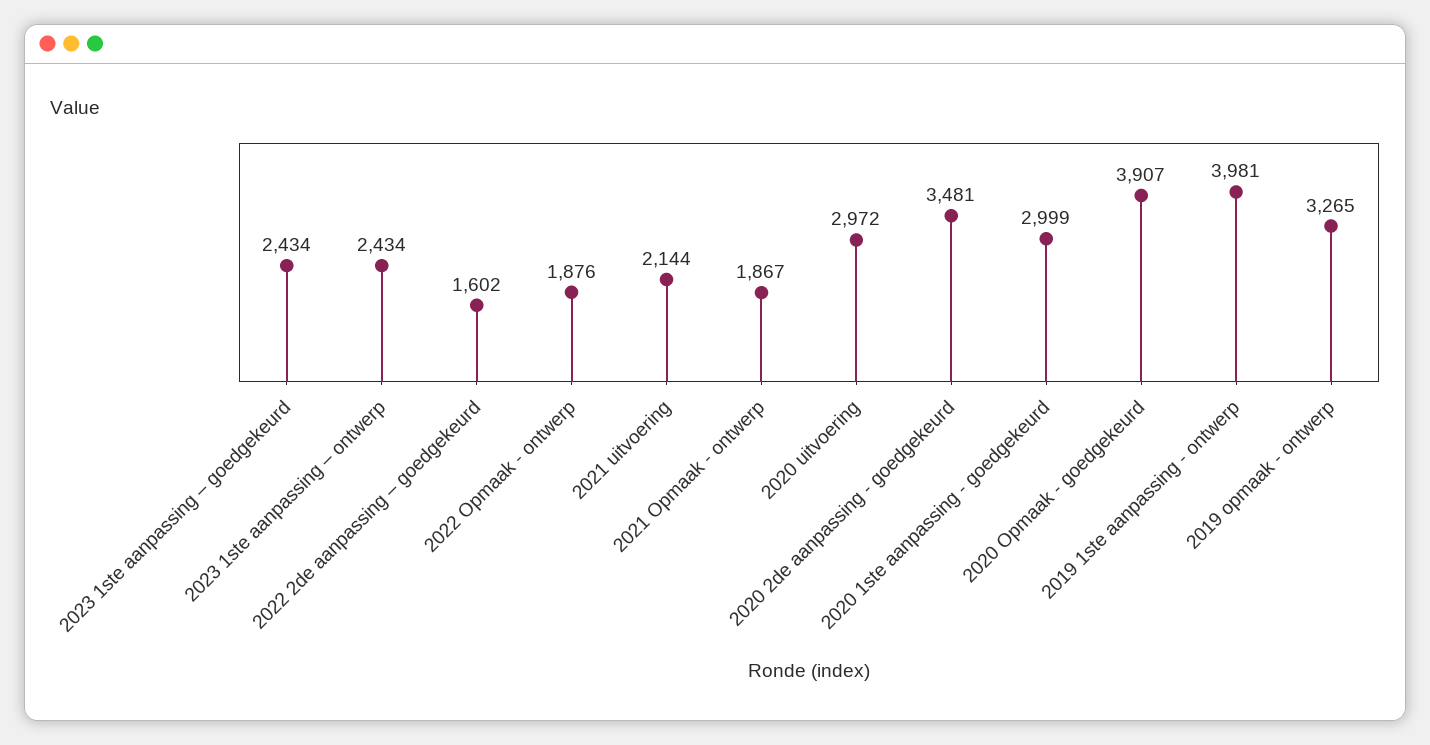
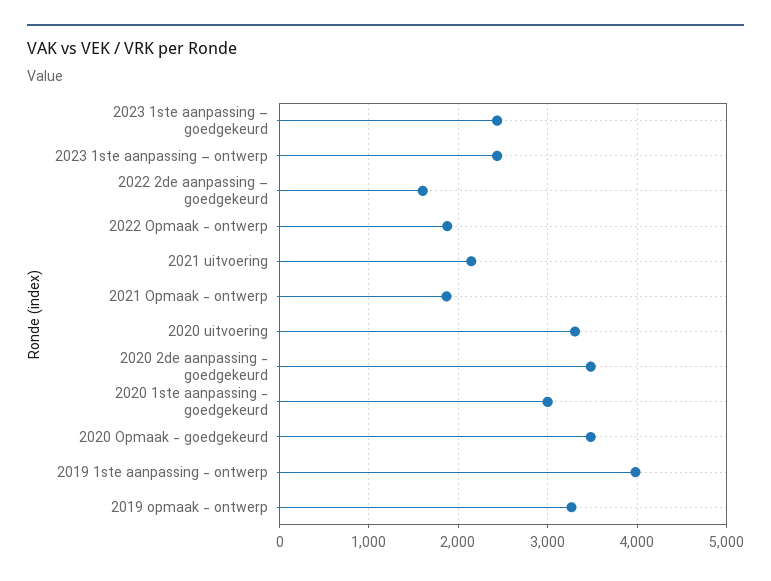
2020 uitvoering: 2972 -> 3300
2020 Opmaak - goedgekeurd: 3907 -> 3500

